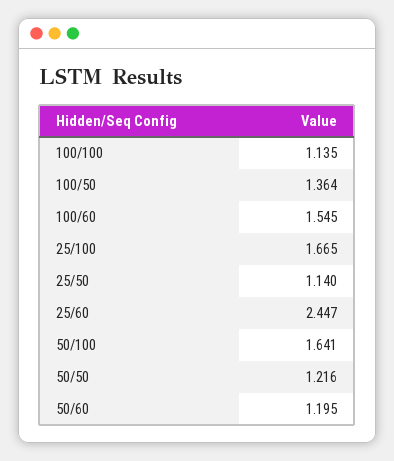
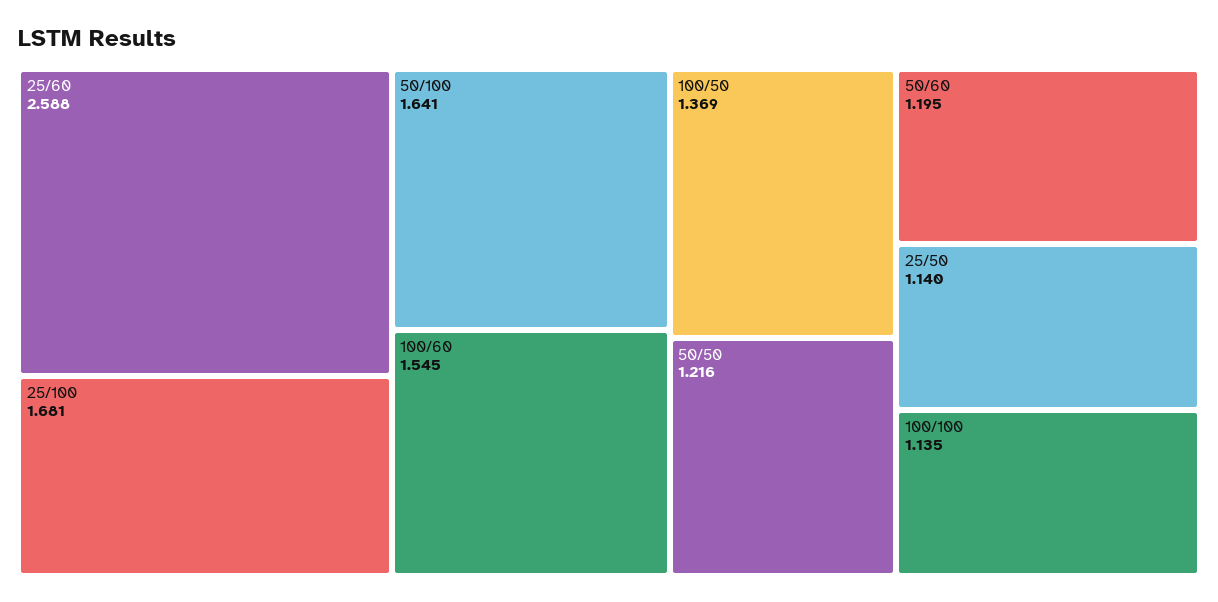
100/50: 1.364 -> 1.369
25/100: 1.665 -> 1.681
25/60: 2.447 -> 2.588

